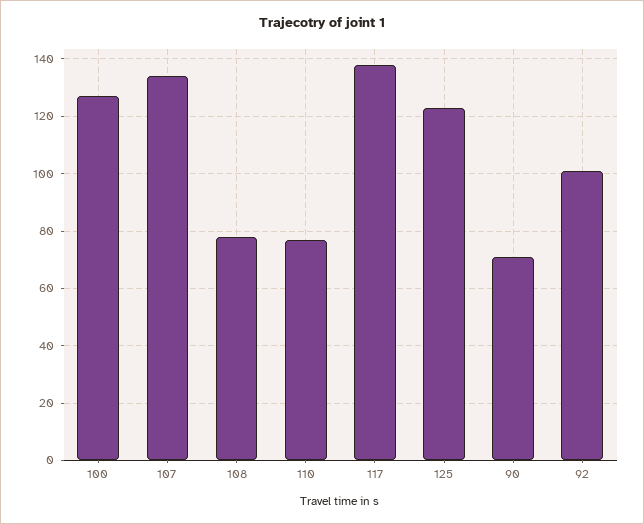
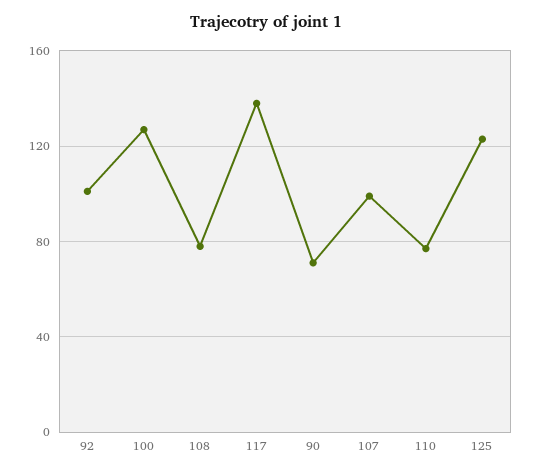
107: 135 -> 100

